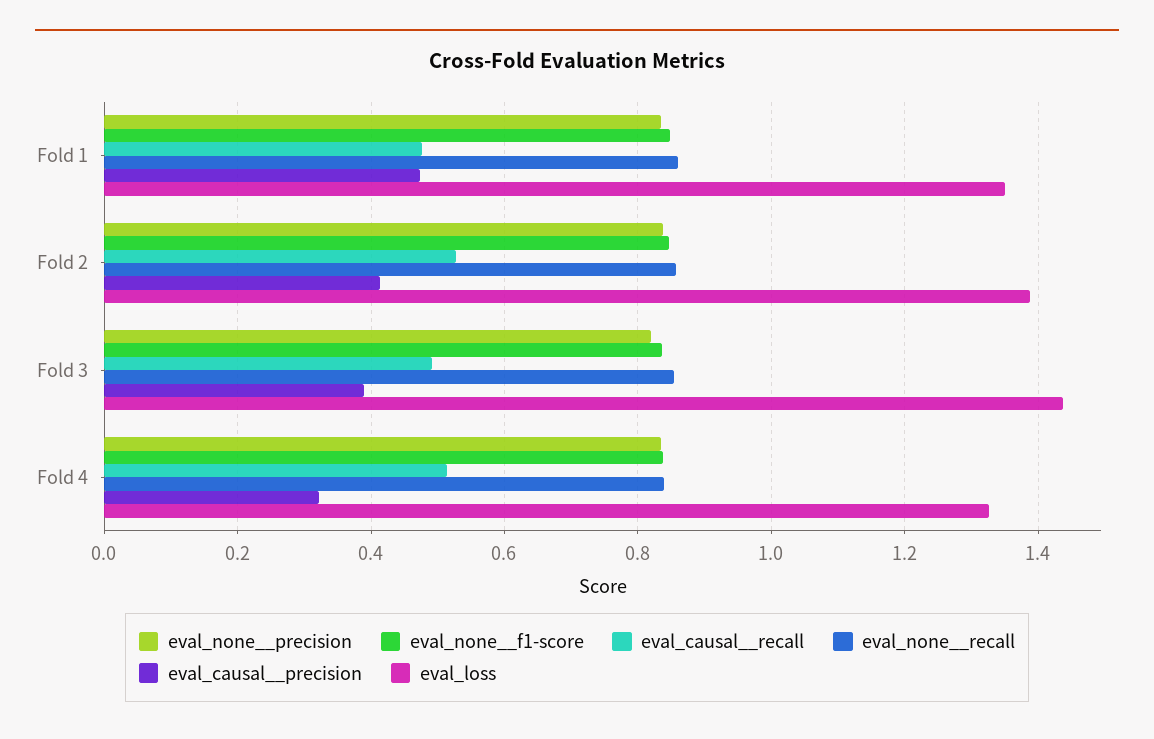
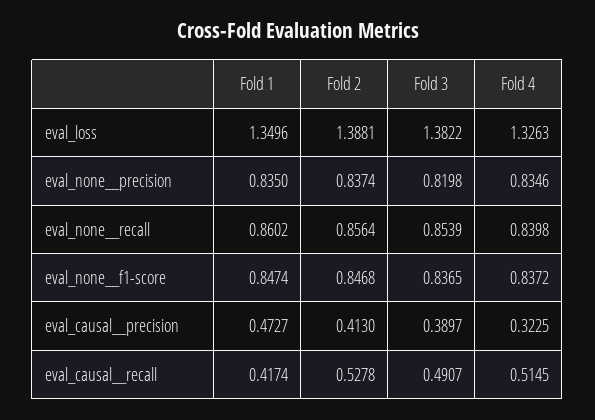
eval_causal__recall, Fold 1: 0.48 -> 0.4174
eval_loss, Fold 3: 1.44 -> 1.3822

